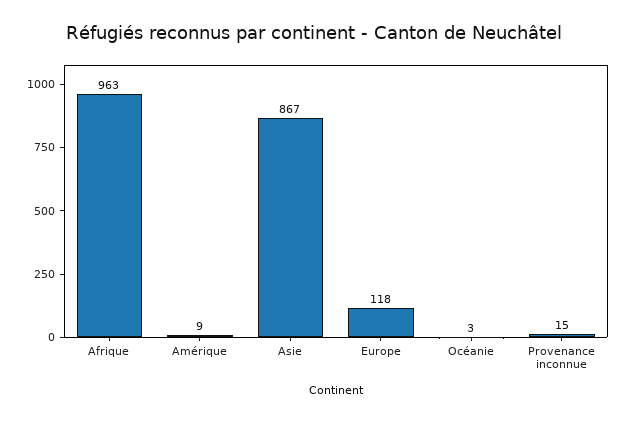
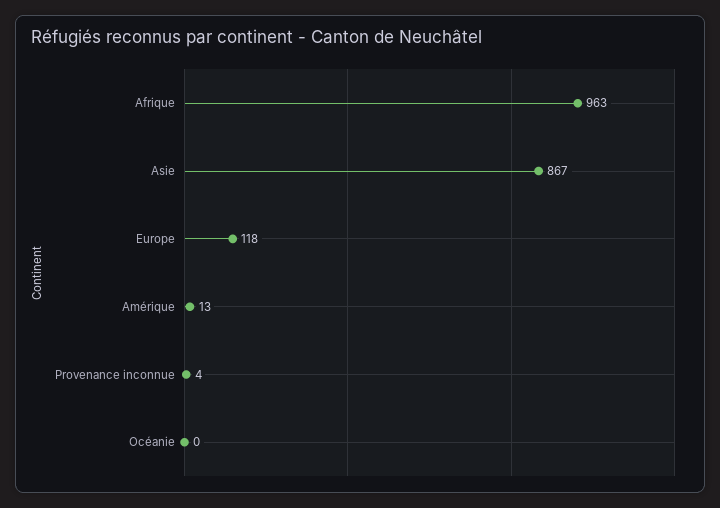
Amérique: 9 -> 13
Océanie: 3 -> 0
Provenance inconnue: 15 -> 4

